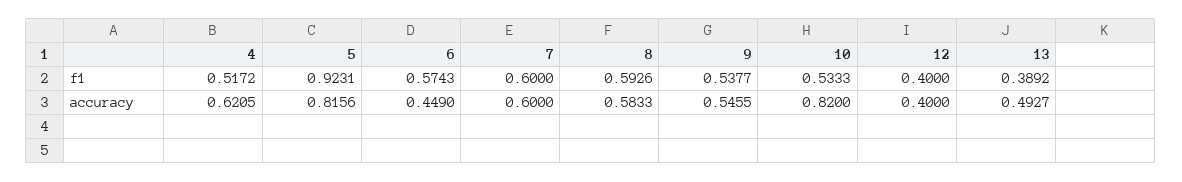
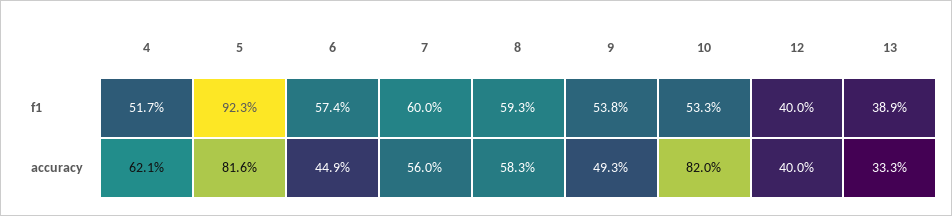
7, accuracy: 0.6 -> 0.56
9, accuracy: 0.5455 -> 0.493
13, accuracy: 0.4927 -> 0.333

